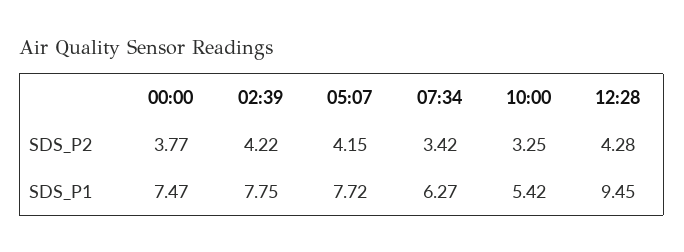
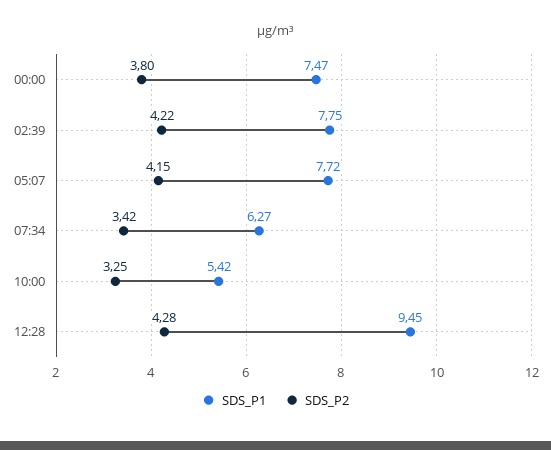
SDS_P2, 00:00: 3.77 -> 3.8

